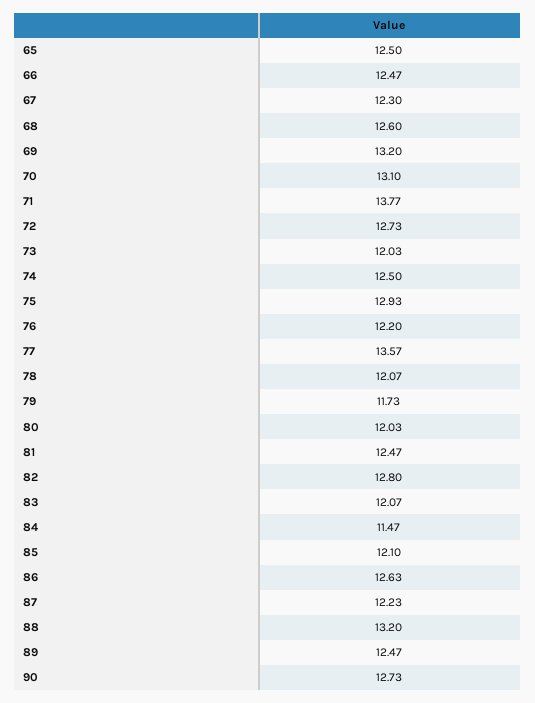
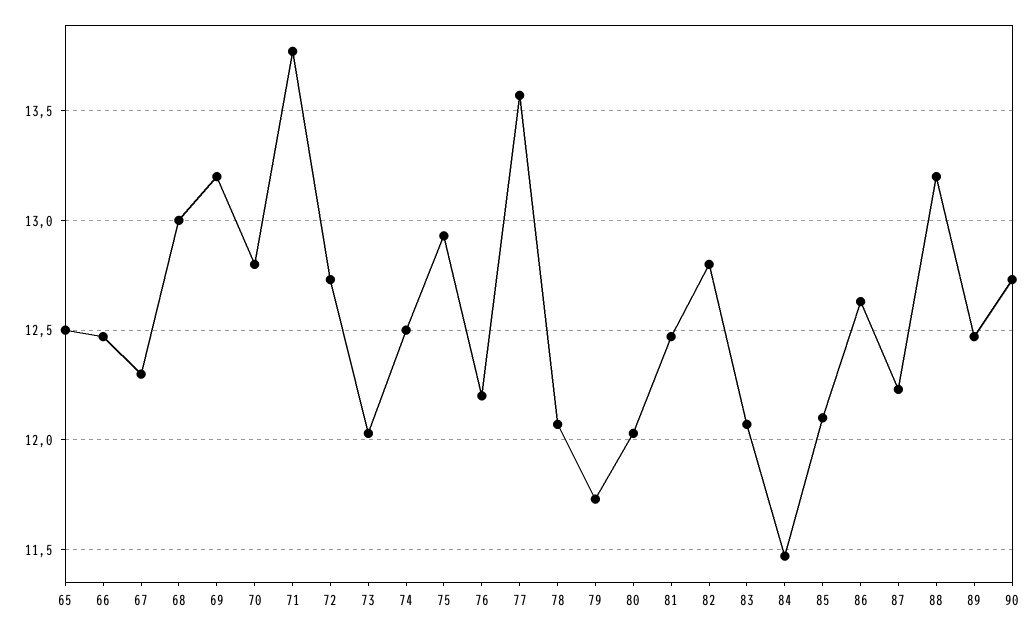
68: 12.6 -> 13
70: 13.1 -> 12.8

